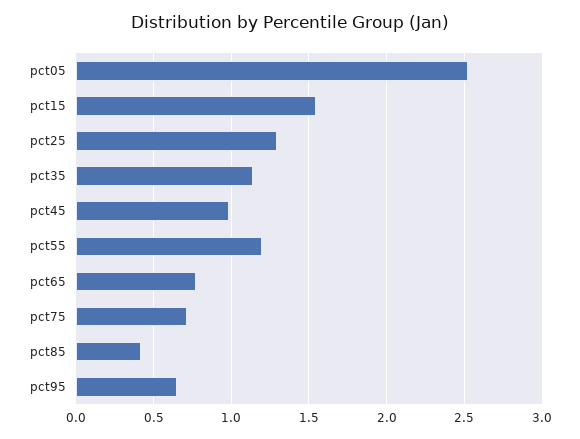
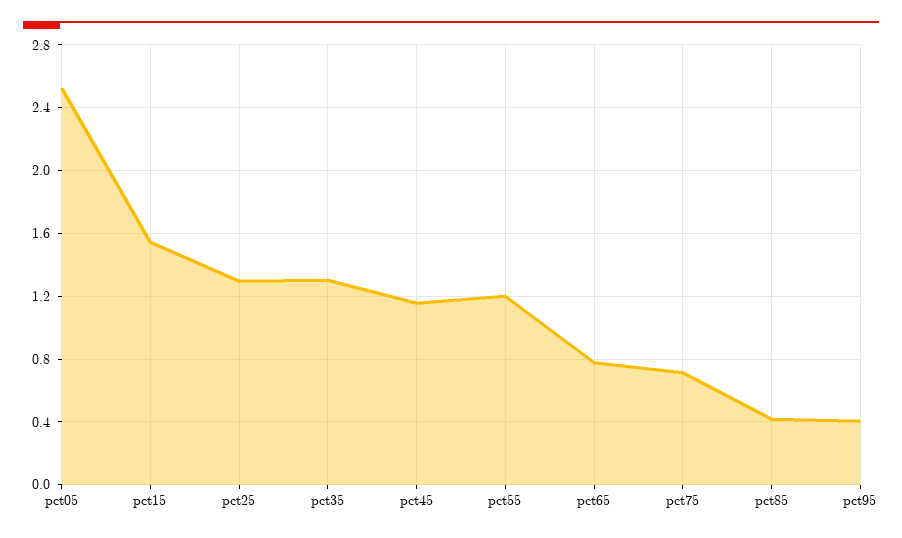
pct35: 1.15 -> 1.3
pct45: 1 -> 1.15
pct95: 0.65 -> 0.4

